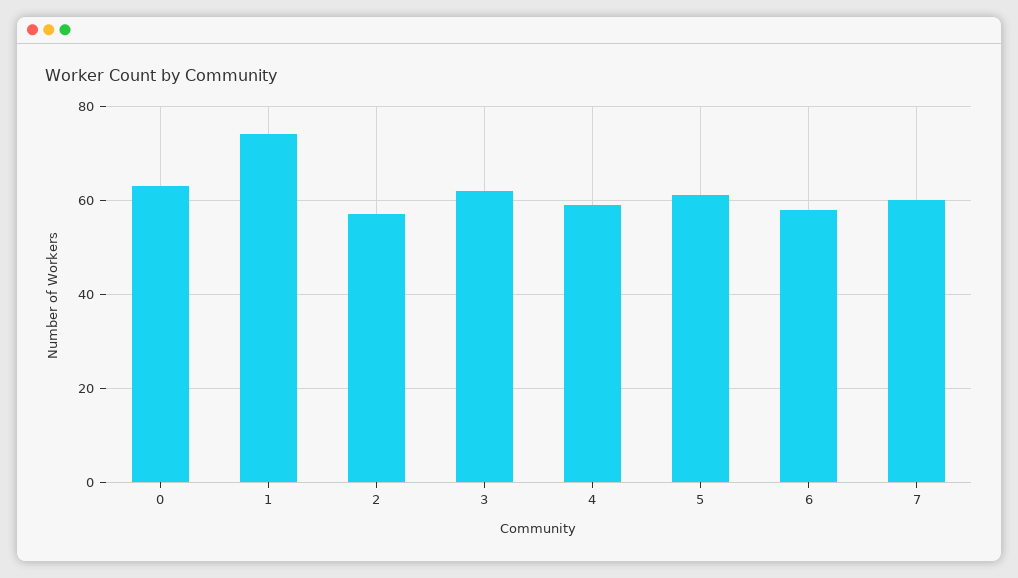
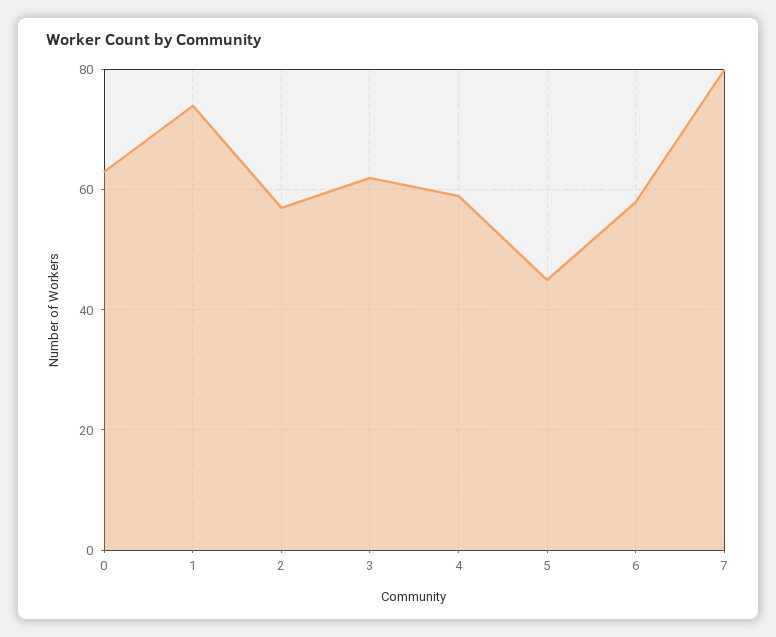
5: 60 -> 45
7: 60 -> 80

